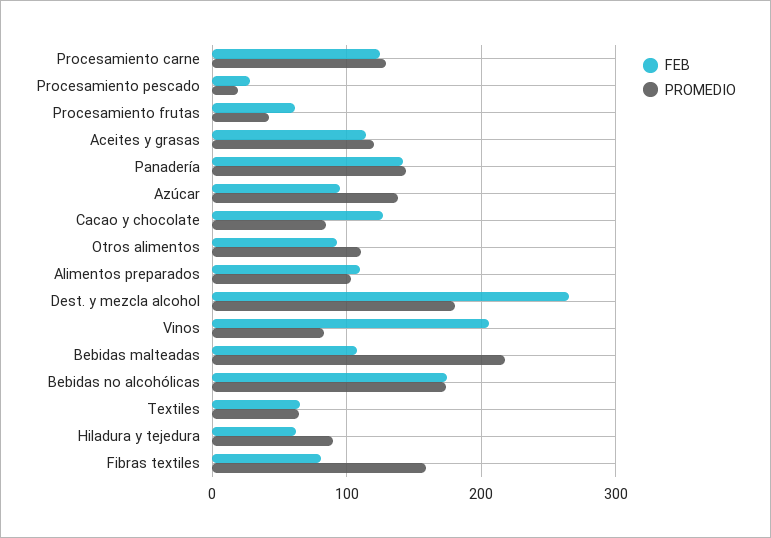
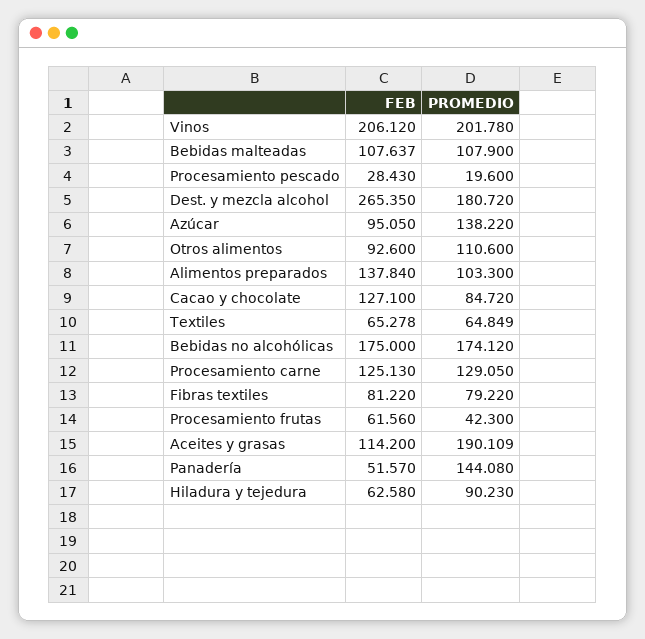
PROMEDIO, Aceites y grasas: 120 -> 190.109
FEB, Panadería: 140 -> 51.57
FEB, Alimentos preparados: 110 -> 137.84
PROMEDIO, Vinos: 80 -> 201.78
PROMEDIO, Bebidas malteadas: 220 -> 107.9
PROMEDIO, Fibras textiles: 160 -> 79.22

